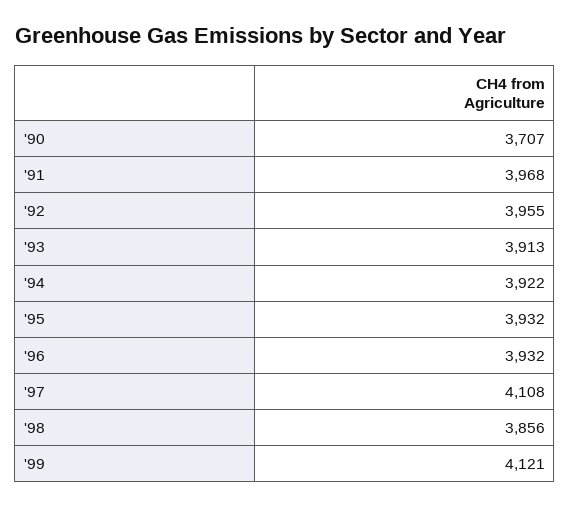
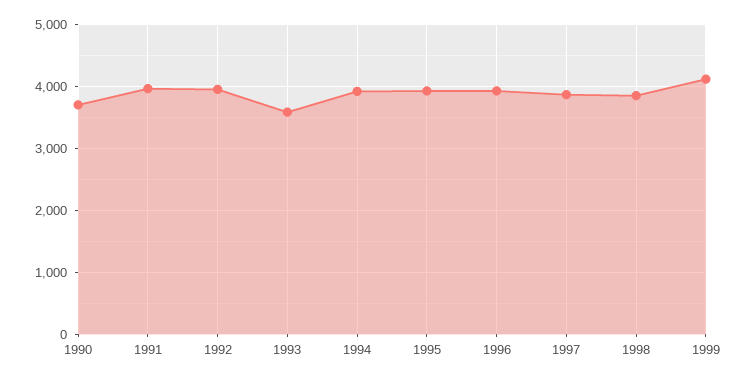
'93: 3913 -> 3600
'97: 4108 -> 3900

